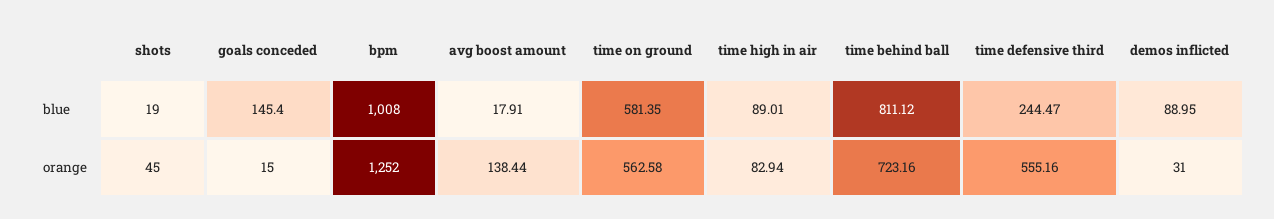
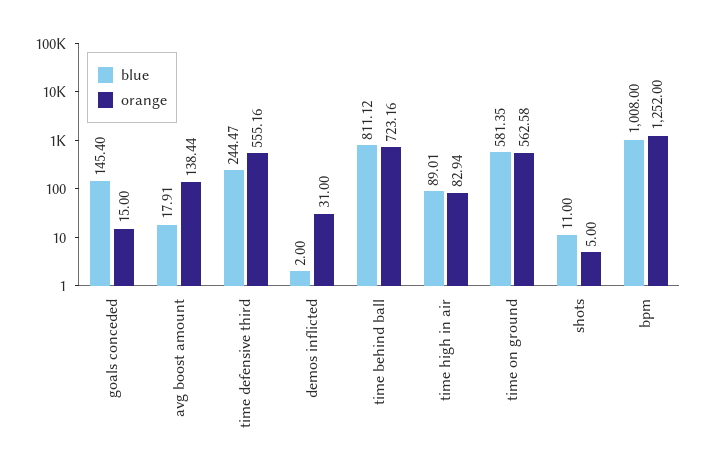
blue, shots: 19 -> 11
blue, demos inflicted: 88.95 -> 2
orange, shots: 45 -> 5

